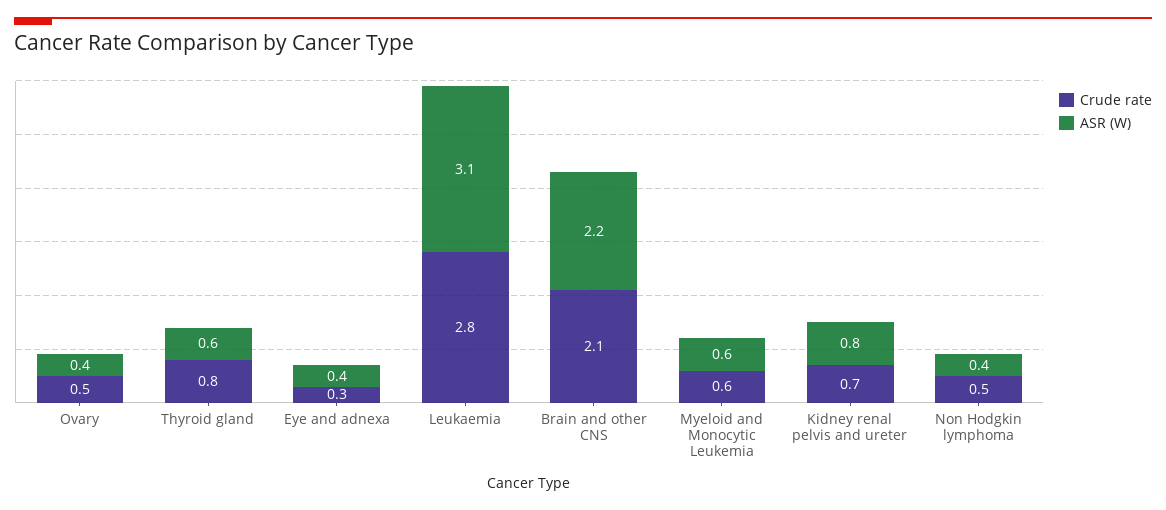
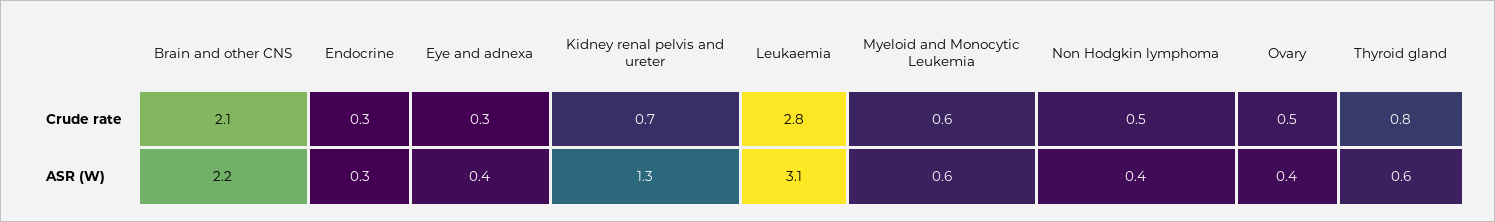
ASR (W), Kidney renal pelvis and ureter: 0.8 -> 1.3
Crude rate, Endocrine: none -> 0.3
ASR (W), Endocrine: none -> 0.3

